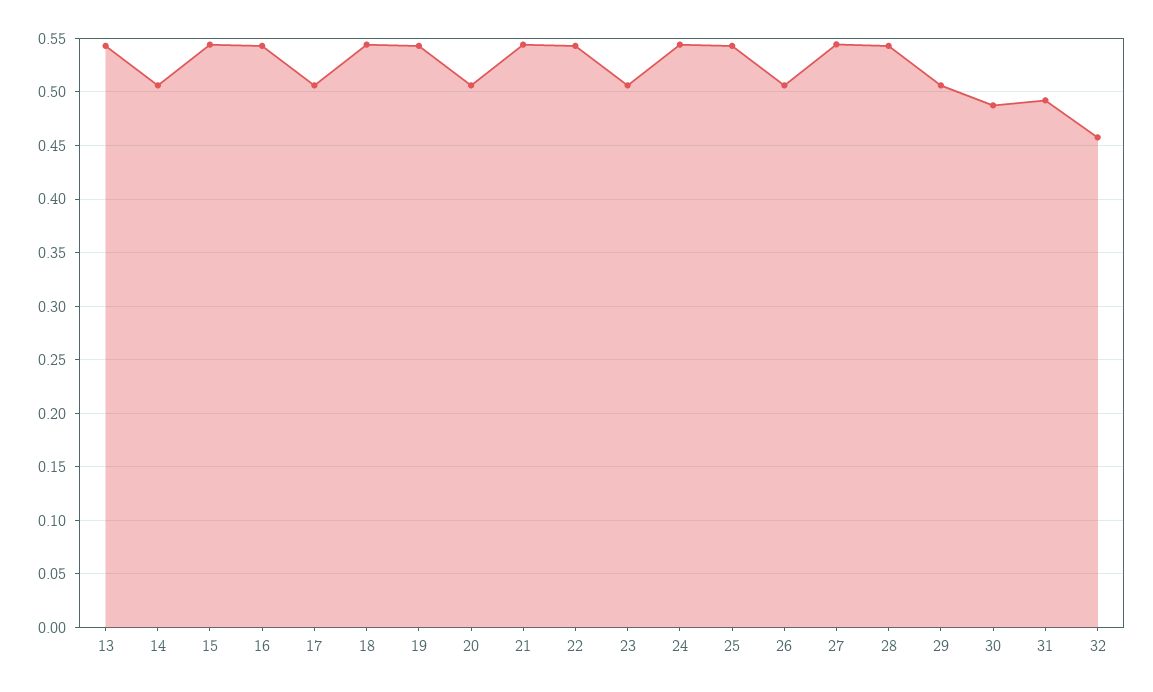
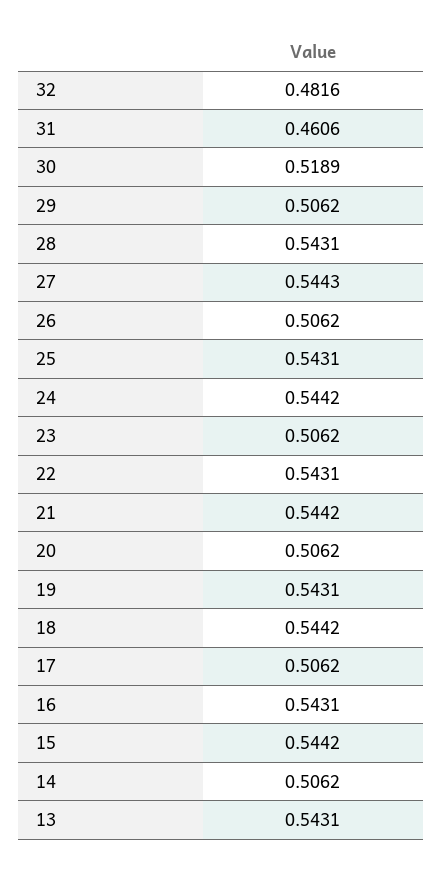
30: 0.49 -> 0.5189
31: 0.49 -> 0.4606
32: 0.46 -> 0.4816

